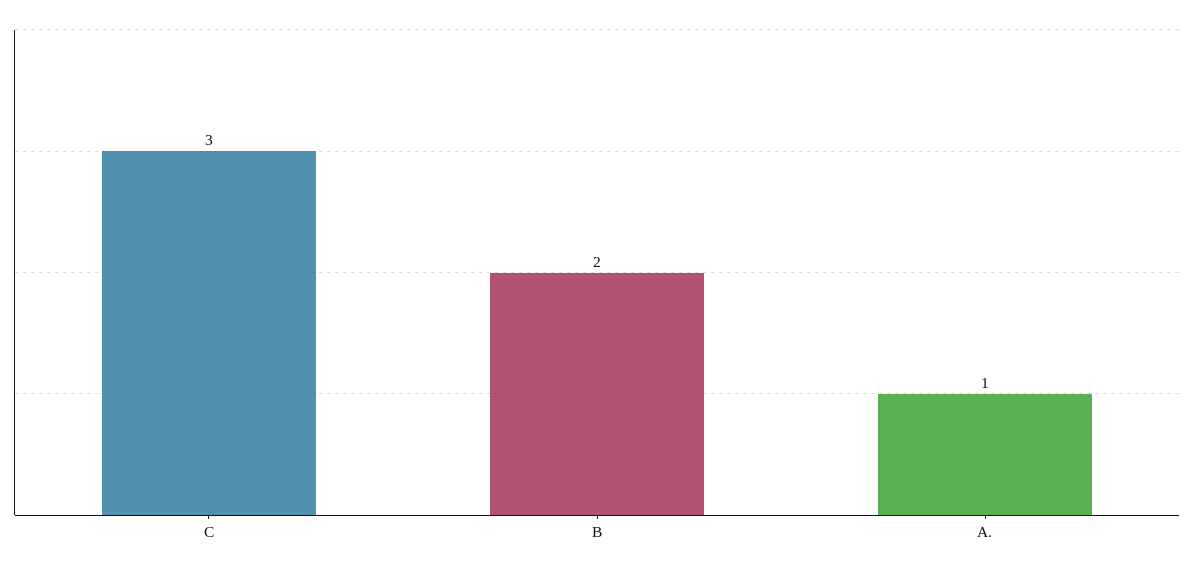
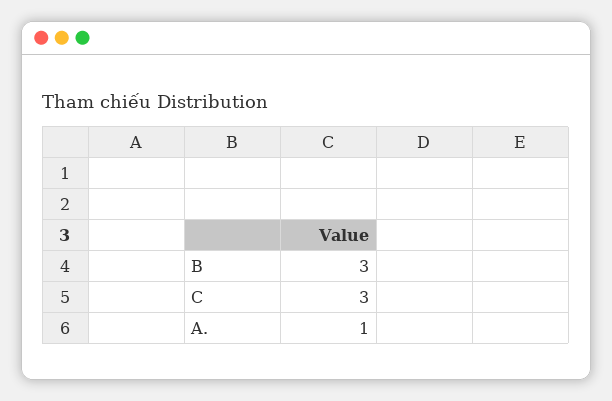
B: 2 -> 3

